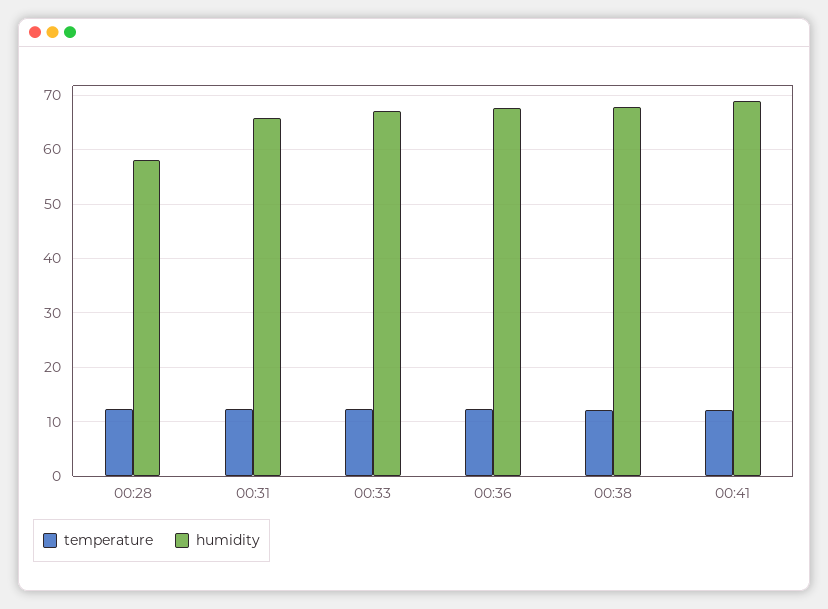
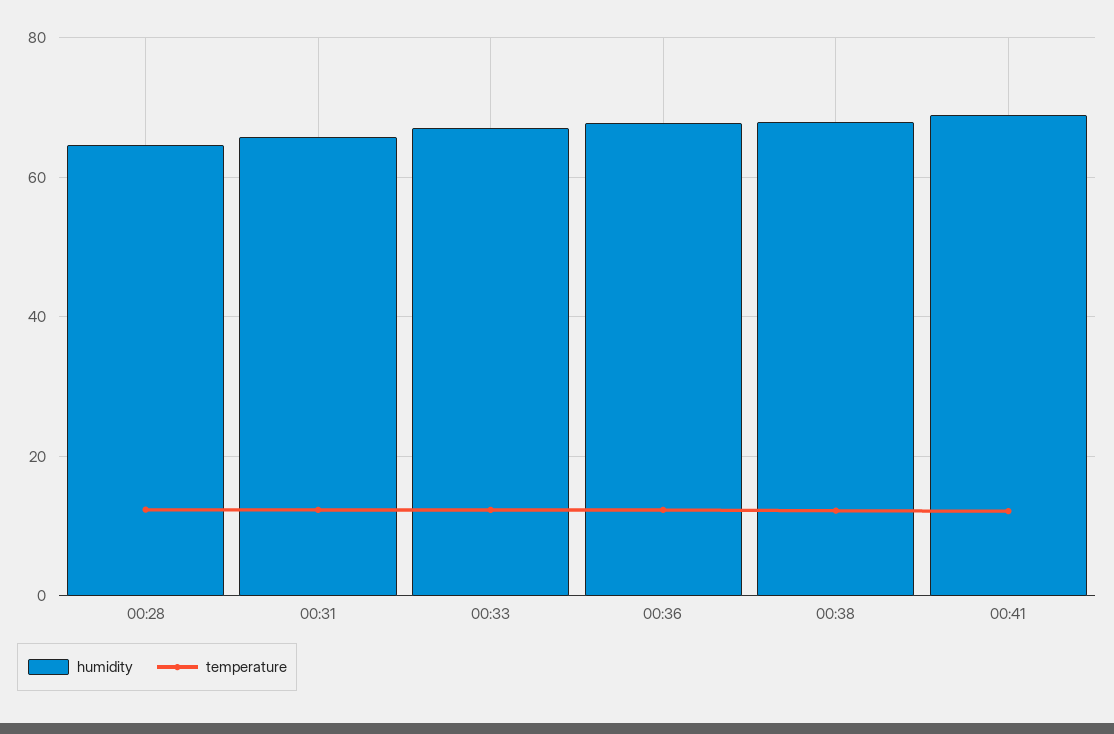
humidity, 00:28: 58 -> 64

